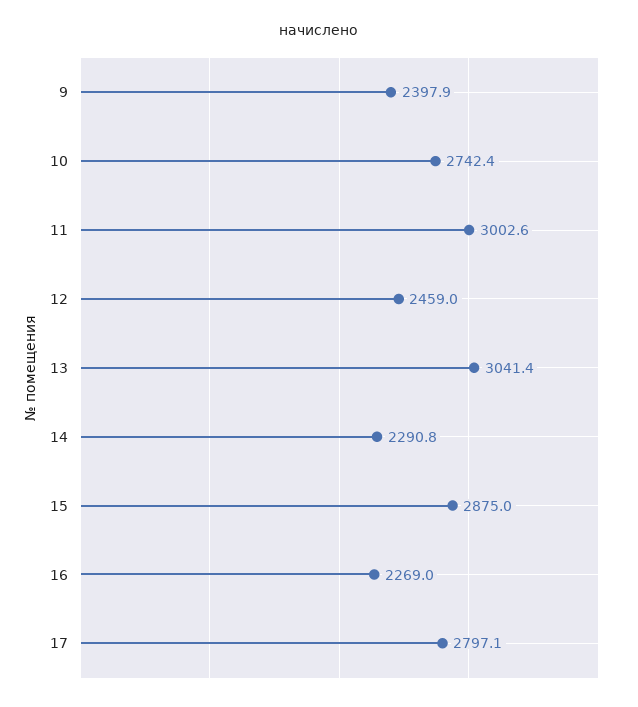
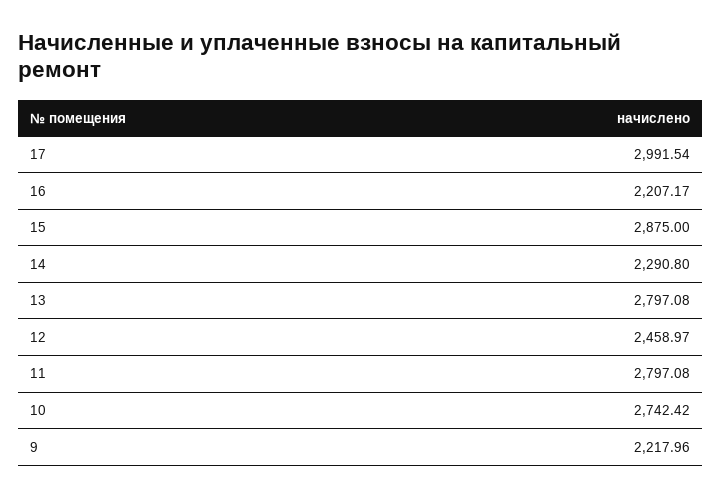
9: 2397.9 -> 2217.96
11: 3002.6 -> 2797.08
13: 3041.4 -> 2797.08
16: 2269 -> 2207.17
17: 2797.1 -> 2991.54

